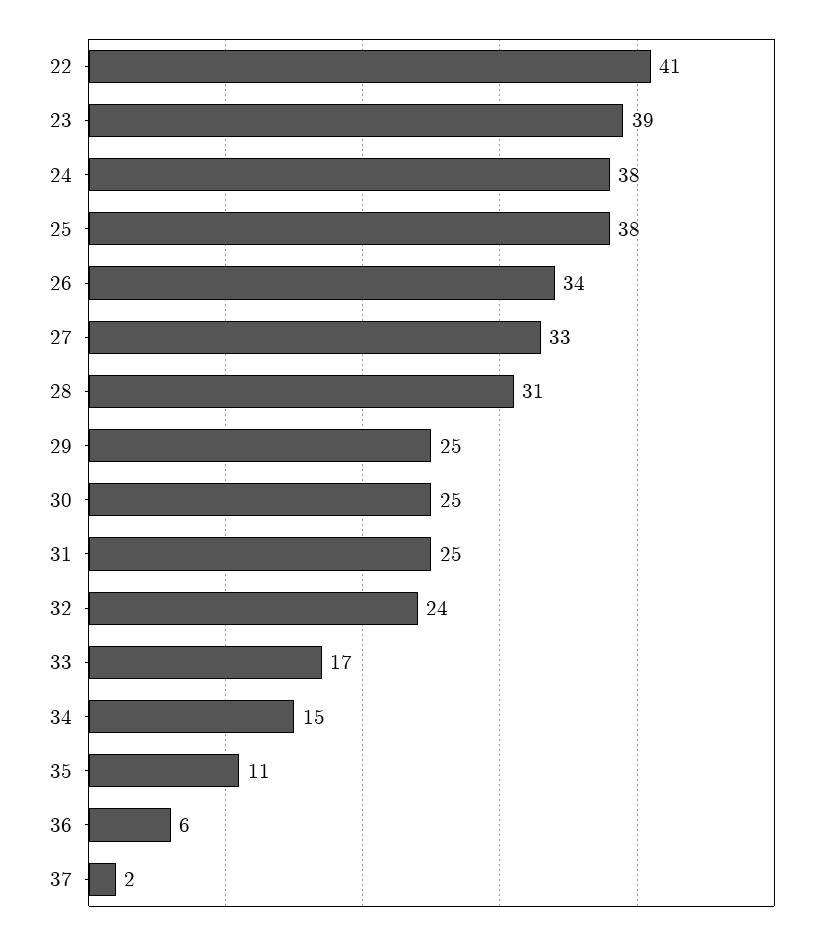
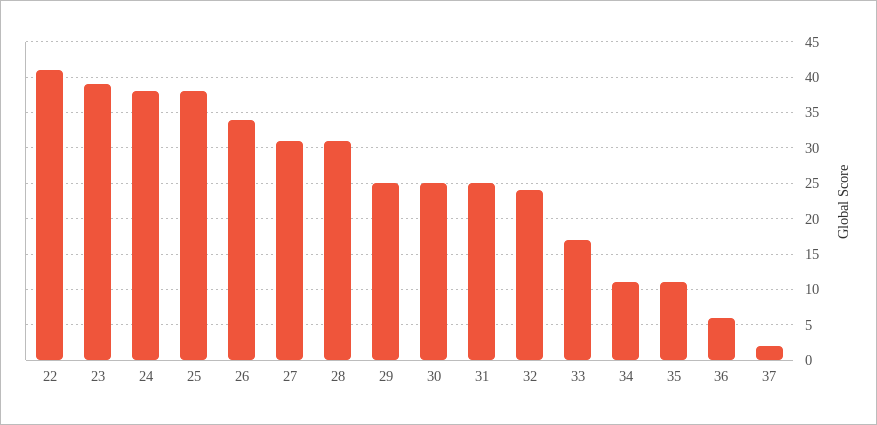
27: 33 -> 31
34: 15 -> 11

